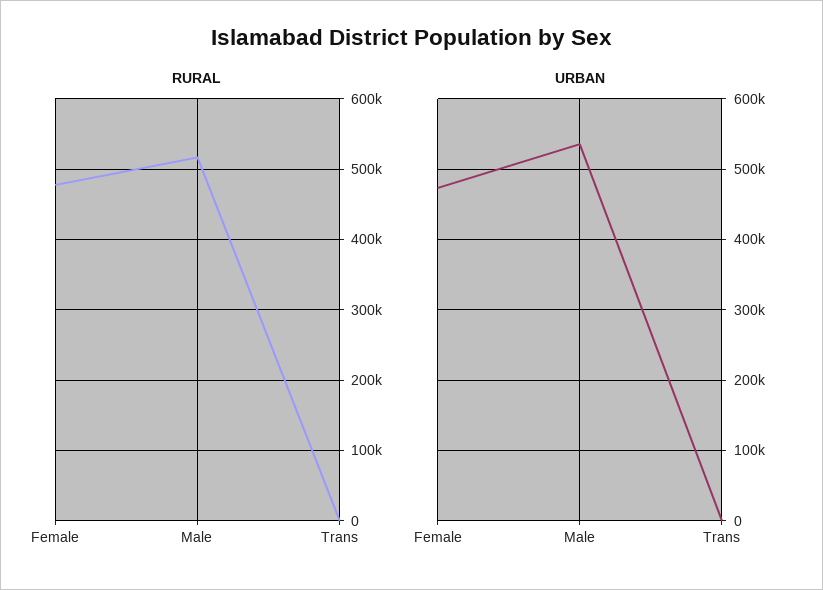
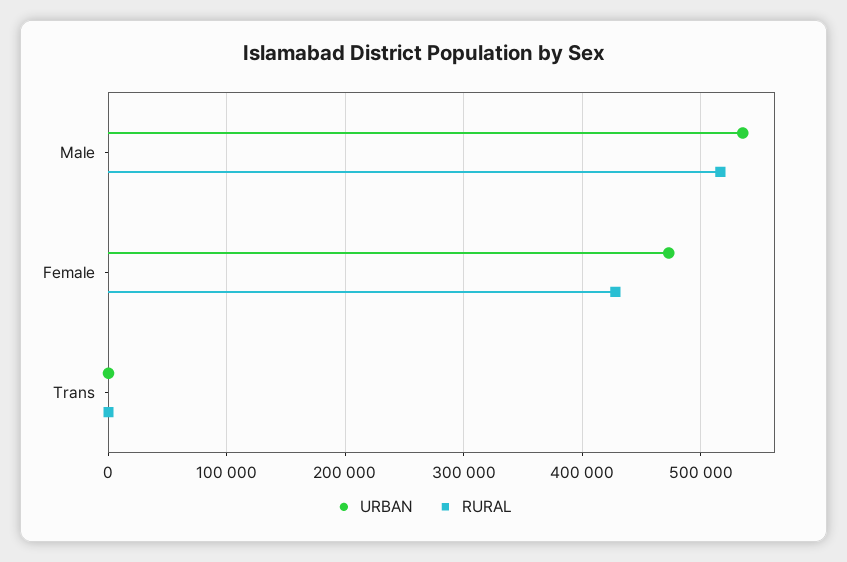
RURAL, Female: 480000 -> 430000

